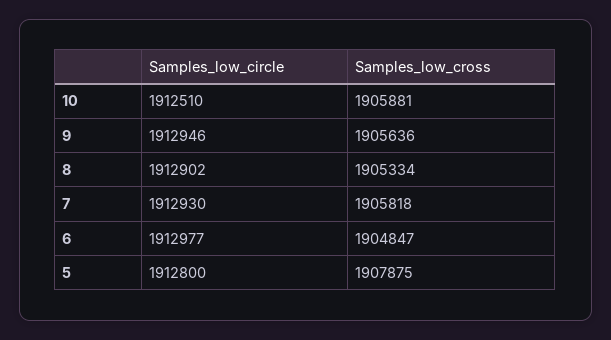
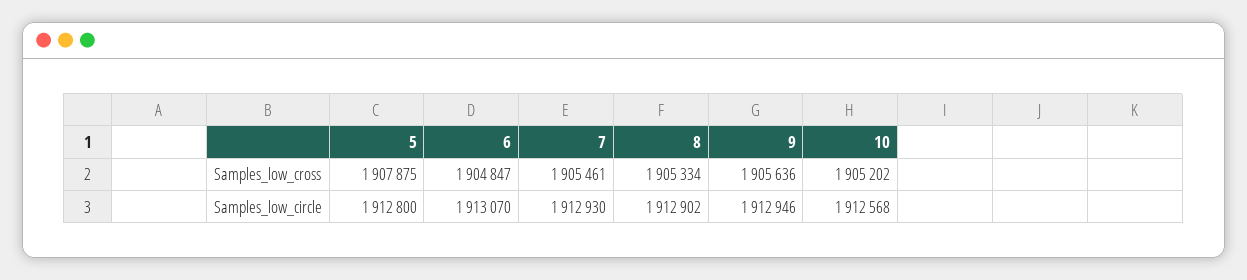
Samples_low_circle, 10: 1912510 -> 1912568
Samples_low_cross, 10: 1905881 -> 1905202
Samples_low_cross, 7: 1905818 -> 1905461
Samples_low_circle, 6: 1912977 -> 1913070

